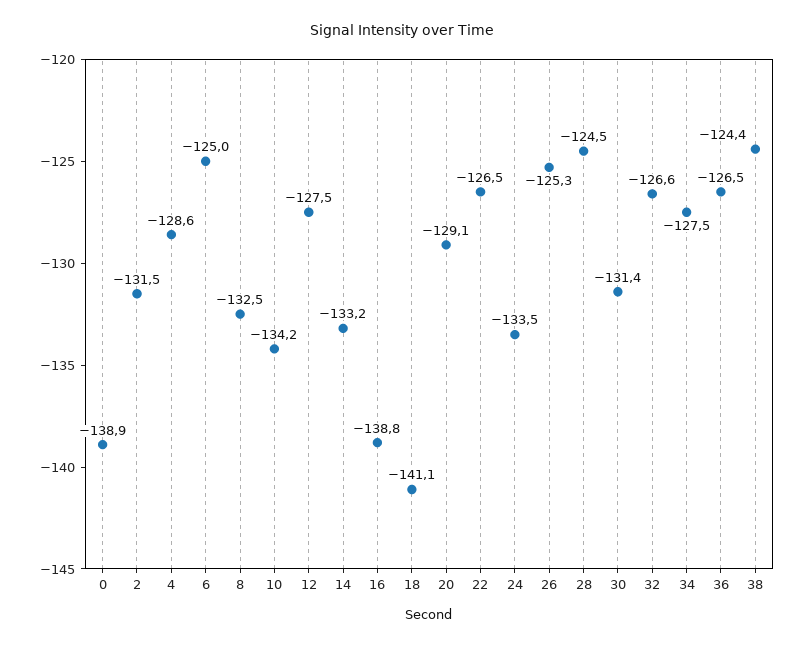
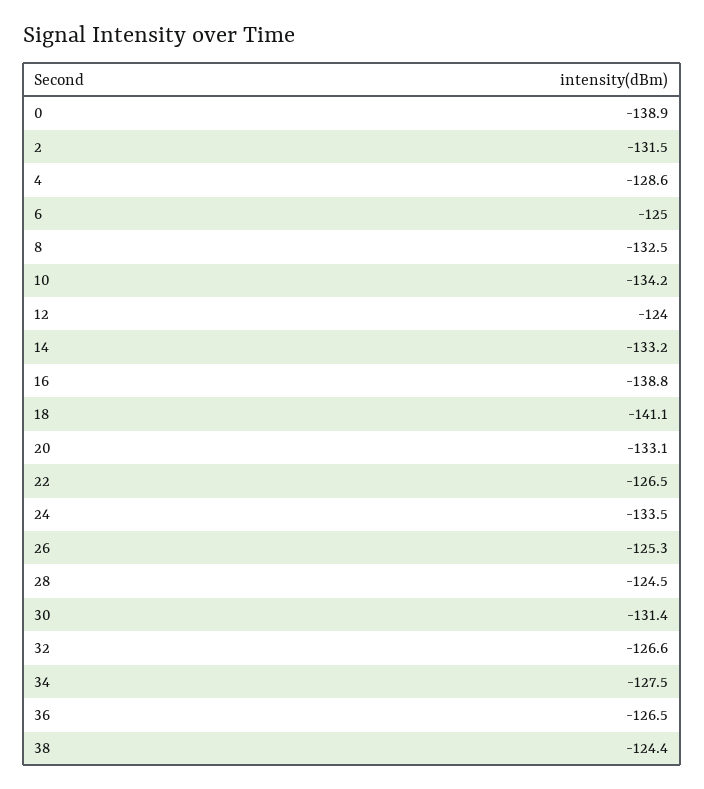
12: -127.5 -> -124
20: -129.1 -> -133.1

